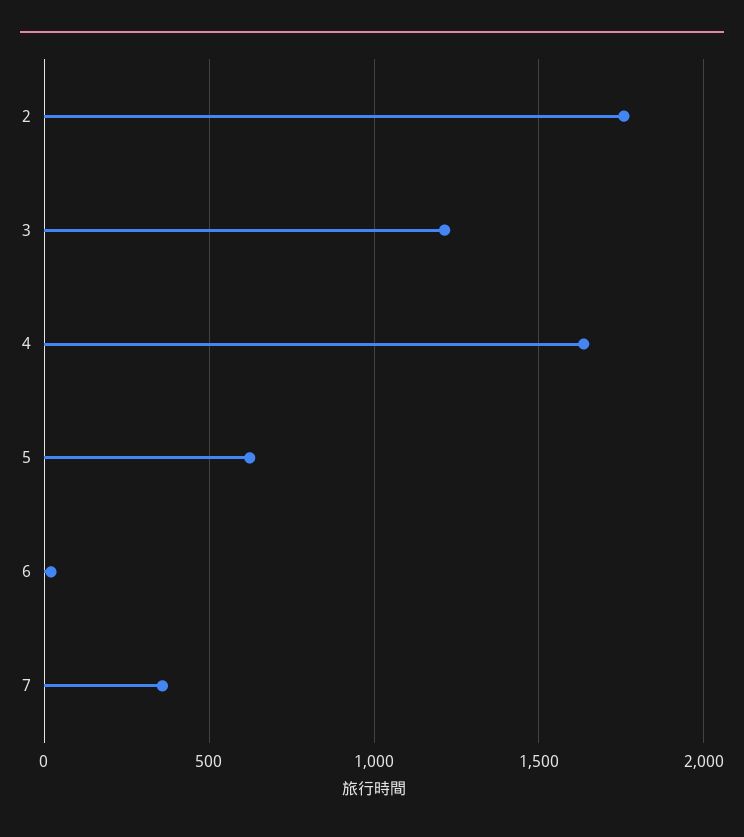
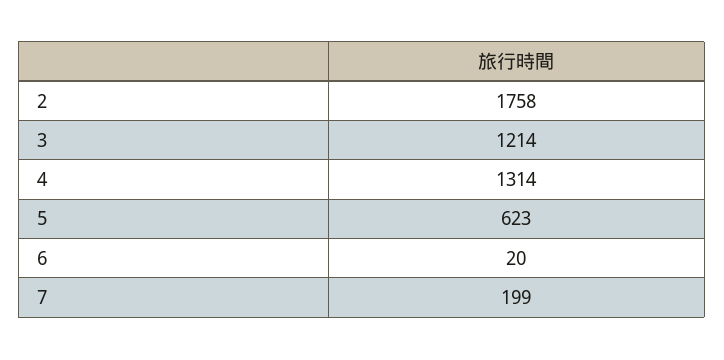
4: 1650 -> 1314
7: 350 -> 199

